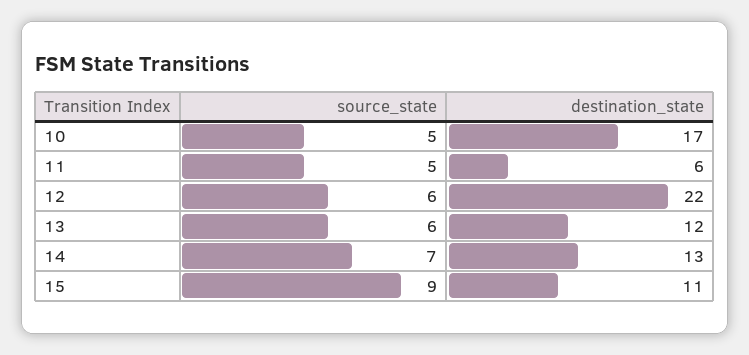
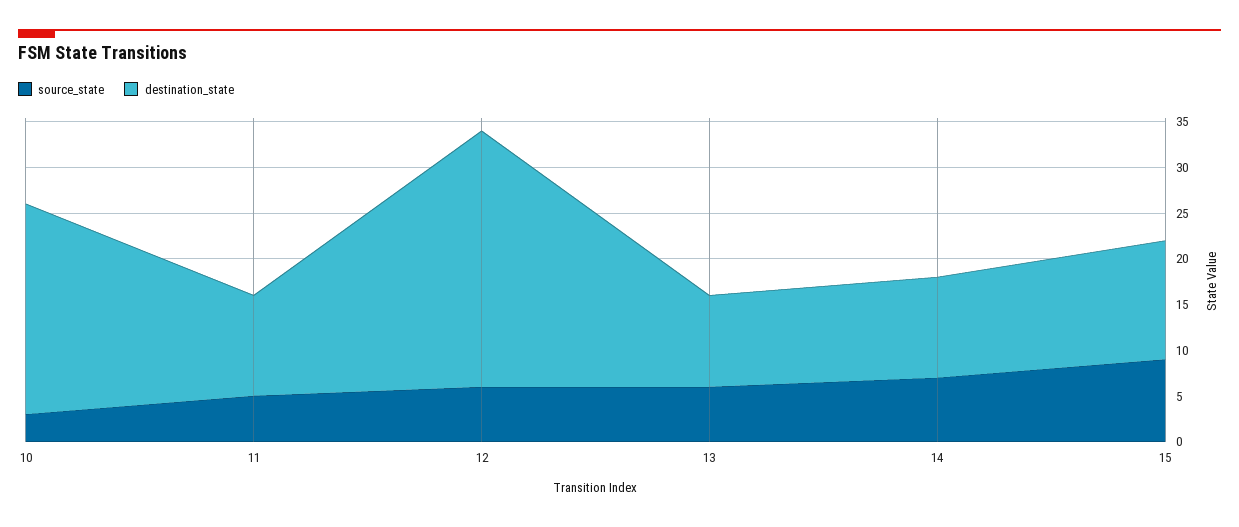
source_state, 10: 5 -> 3
destination_state, 10: 17 -> 23
destination_state, 11: 6 -> 11
destination_state, 12: 22 -> 28
destination_state, 13: 12 -> 10
destination_state, 14: 13 -> 11
destination_state, 15: 11 -> 13

